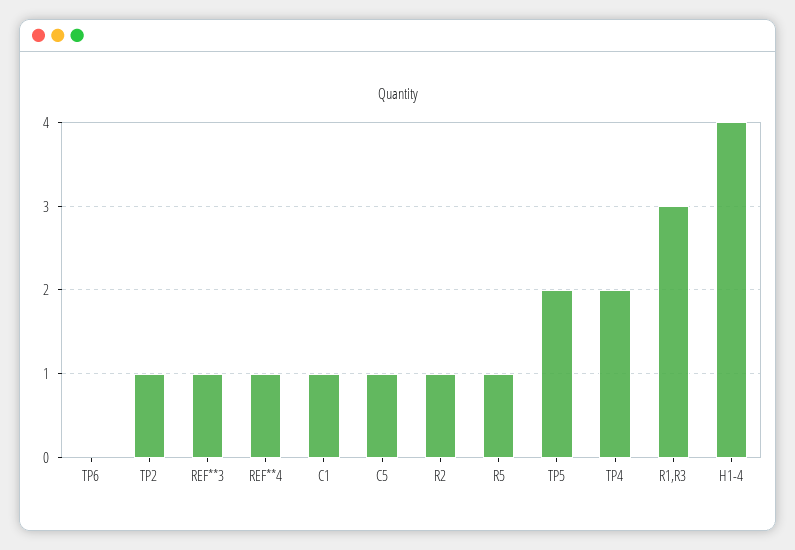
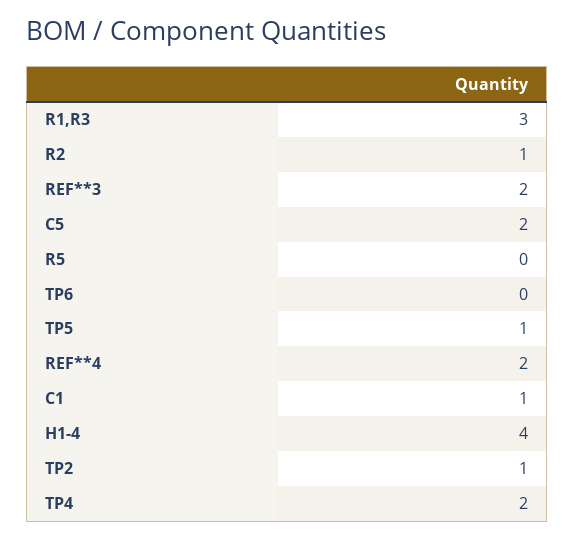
REF**3: 1 -> 2
REF**4: 1 -> 2
C5: 1 -> 2
R5: 1 -> 0
TP5: 2 -> 1

